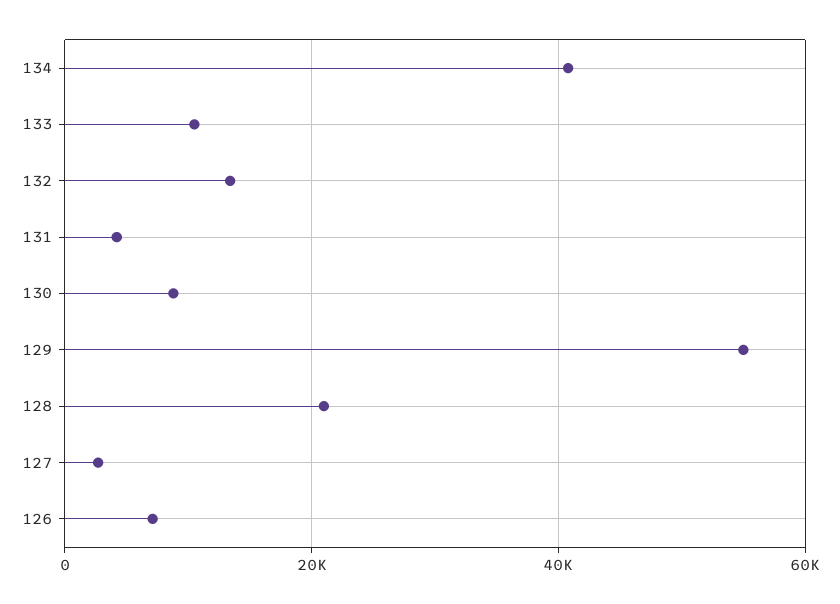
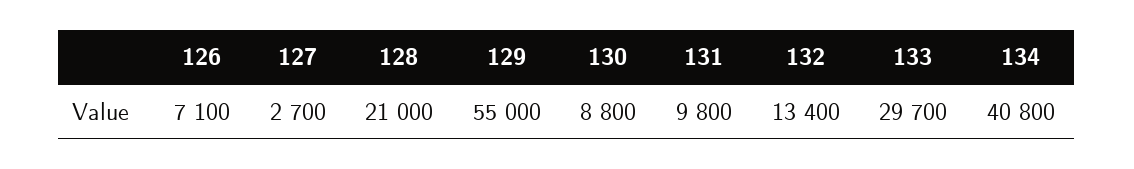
133: 10000 -> 29700
131: 4000 -> 9800

